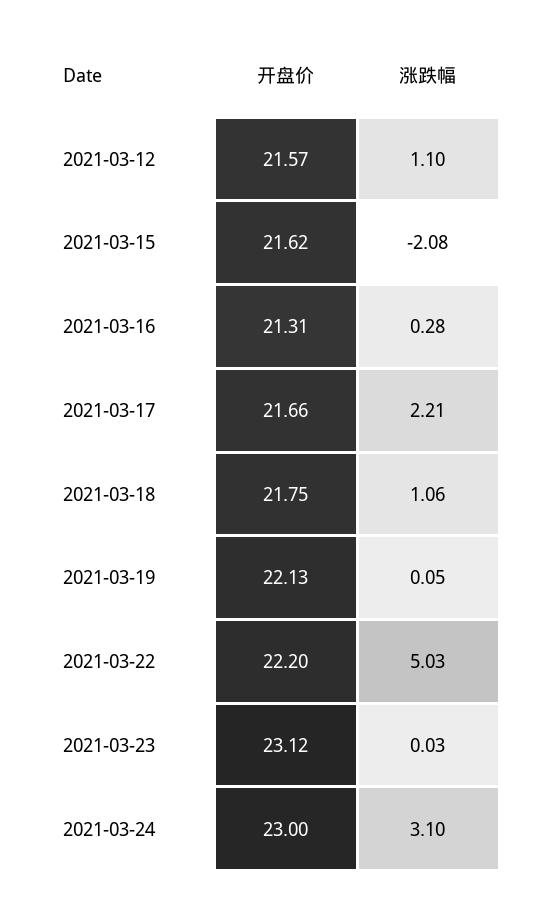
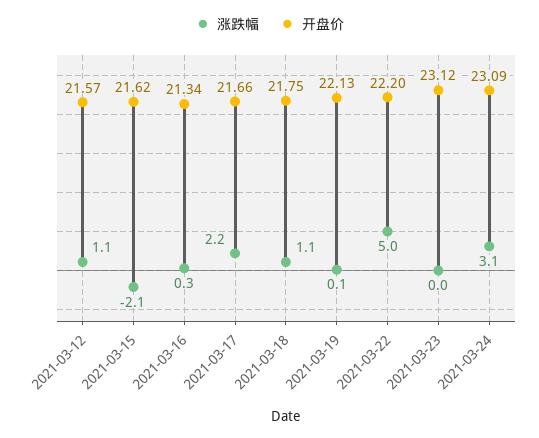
开盘价, 2021-03-16: 21.31 -> 21.34
开盘价, 2021-03-24: 23 -> 23.09

